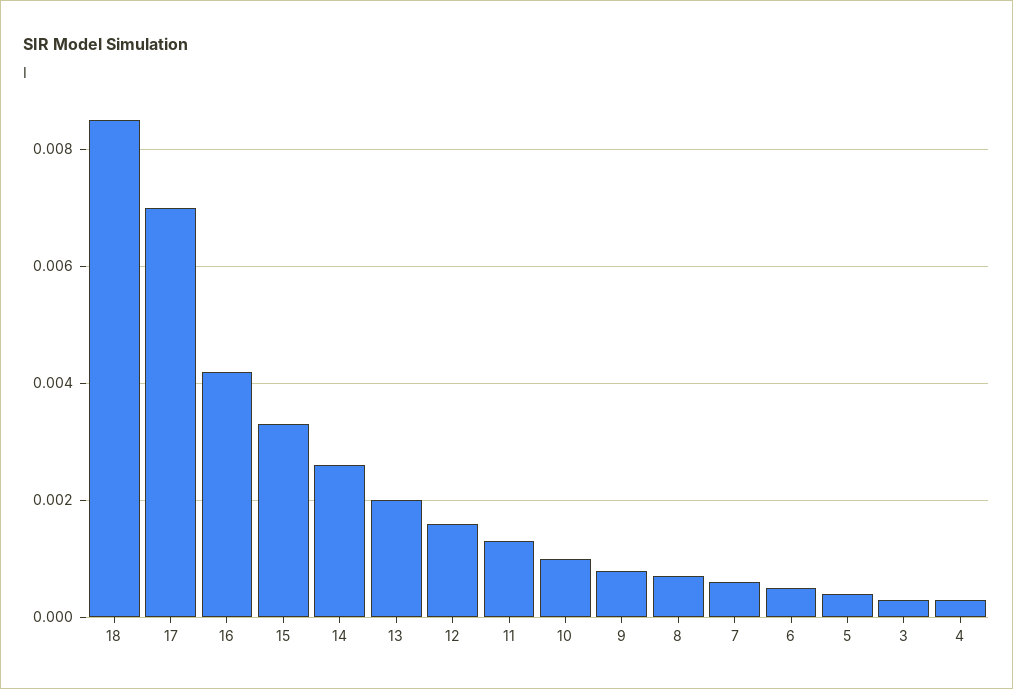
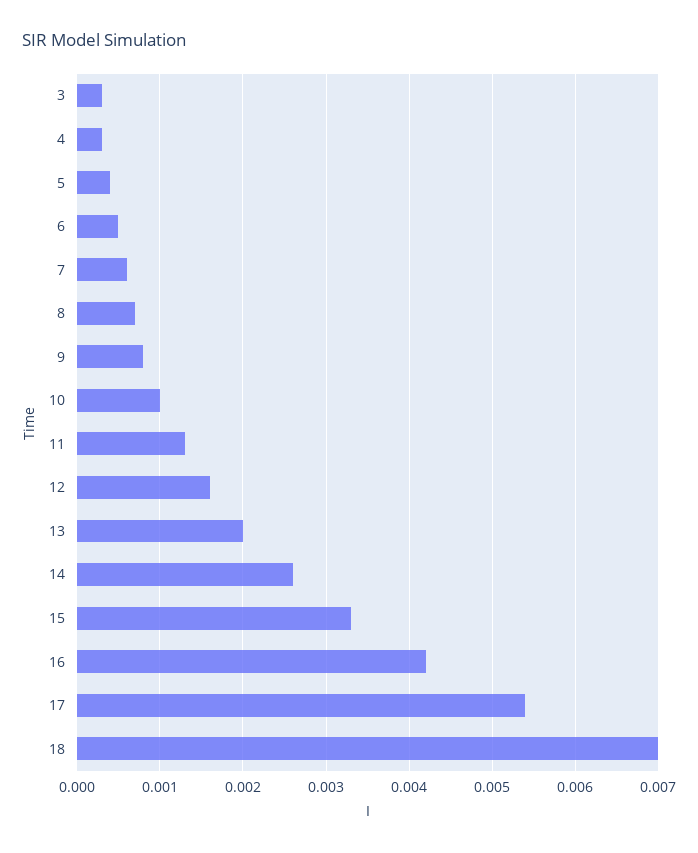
18: 0.0085 -> 0.007
17: 0.007 -> 0.0054

